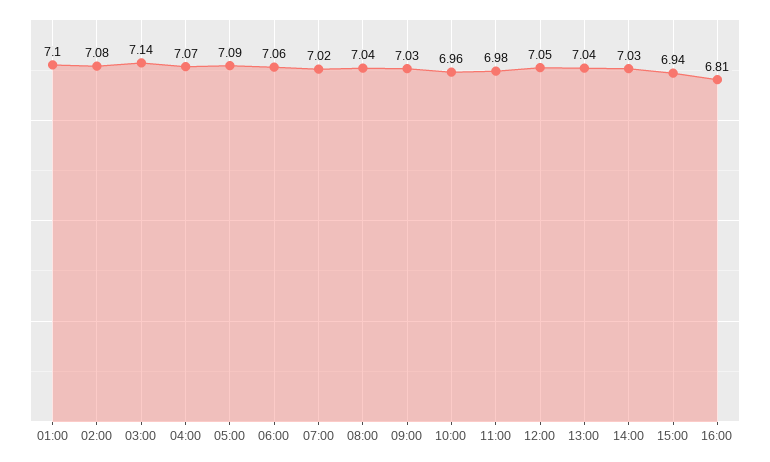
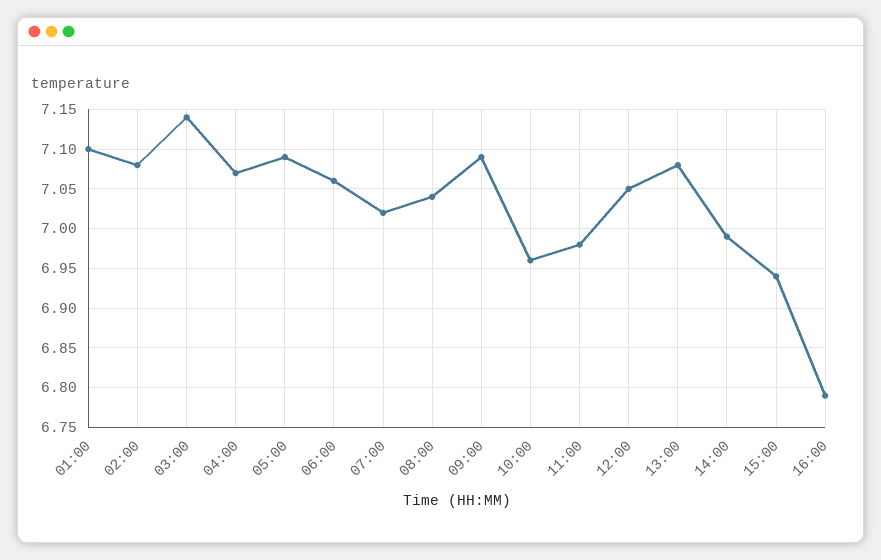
09:00: 7.03 -> 7.09
13:00: 7.04 -> 7.08
14:00: 7.03 -> 6.99
16:00: 6.81 -> 6.79

